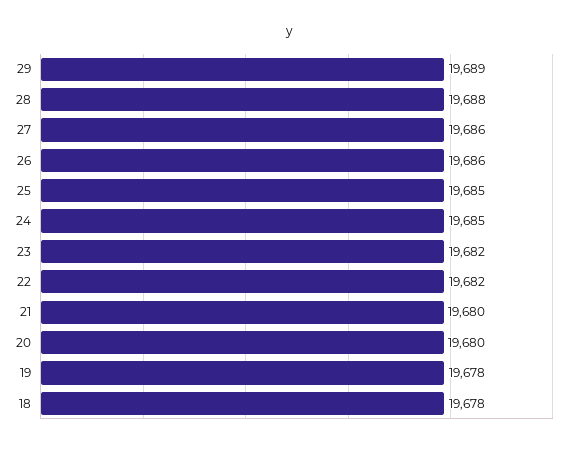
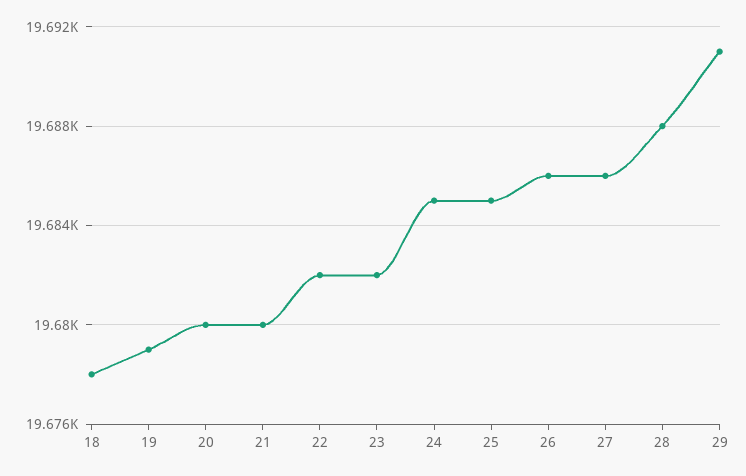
29: 19689 -> 19691
19: 19678 -> 19679

